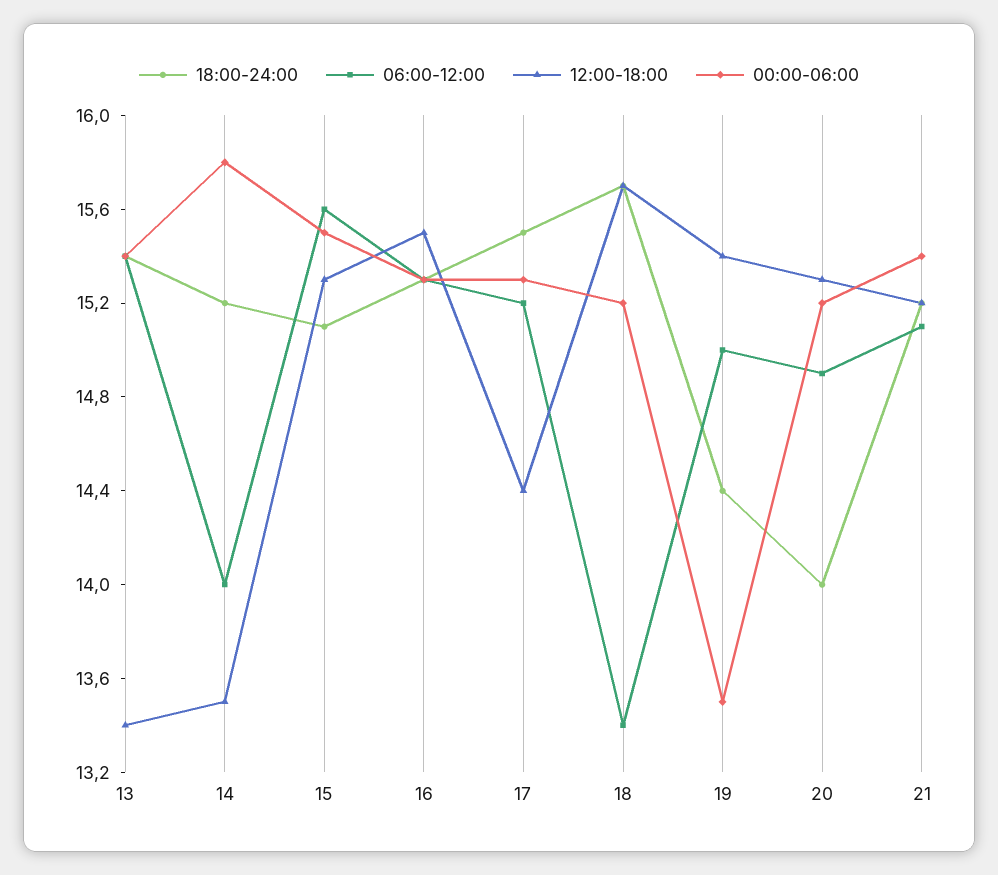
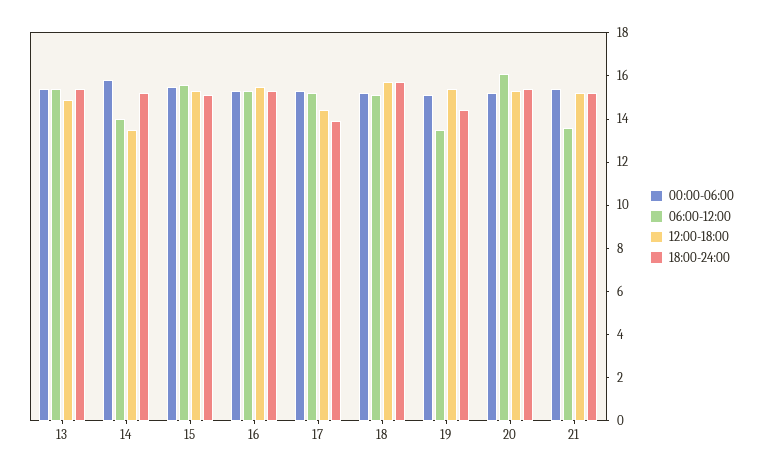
12:00-18:00, 13: 13.4 -> 15
18:00-24:00, 17: 15.5 -> 14
06:00-12:00, 18: 13.4 -> 15
06:00-12:00, 19: 15 -> 13.5
00:00-06:00, 19: 13.5 -> 15
18:00-24:00, 20: 14 -> 15.5
06:00-12:00, 20: 14.9 -> 16
06:00-12:00, 21: 15.1 -> 13.5

